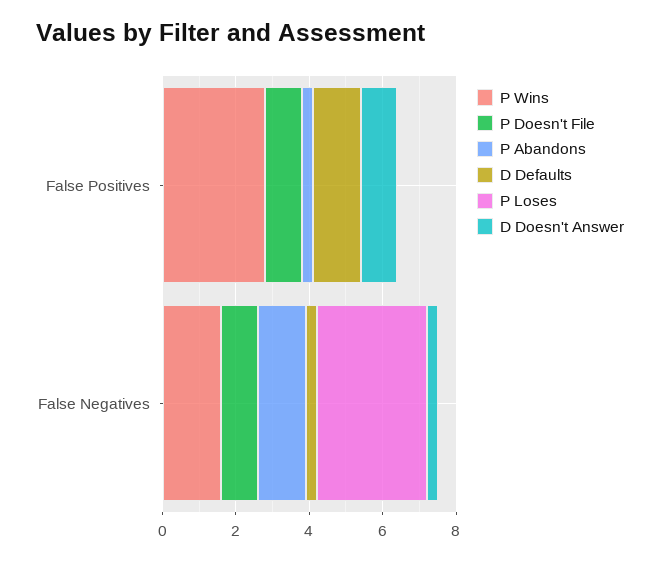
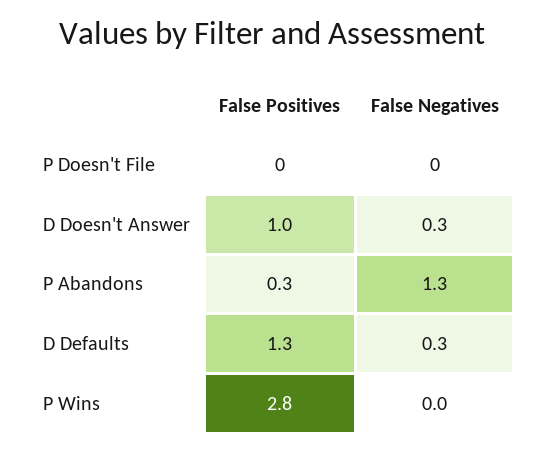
P Doesn't File, False Positives: 1 -> 0
P Loses, False Positives: 0 -> none
P Wins, False Negatives: 1.5 -> 0
P Doesn't File, False Negatives: 1 -> 0
P Loses, False Negatives: 3 -> none

